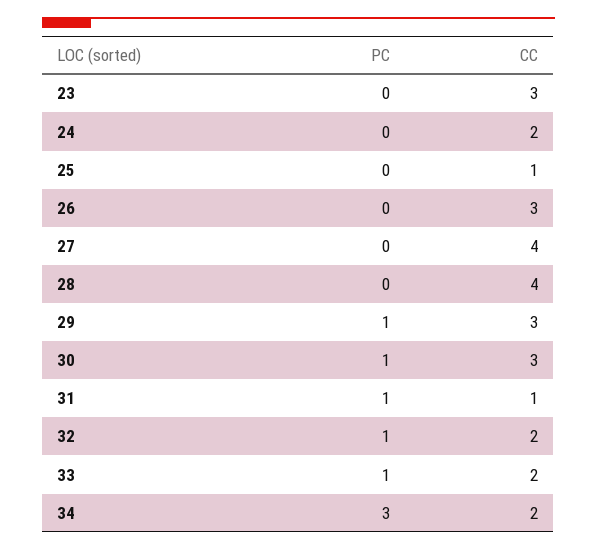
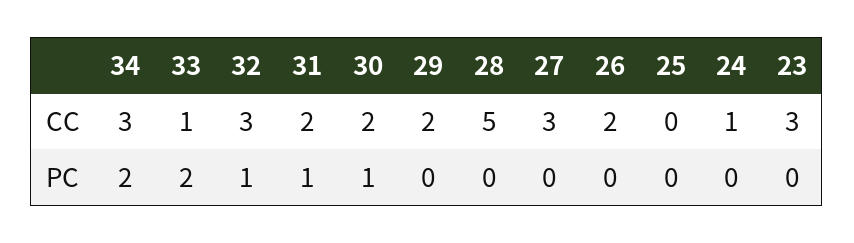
CC, 24: 2 -> 1
CC, 25: 1 -> 0
CC, 26: 3 -> 2
CC, 27: 4 -> 3
CC, 28: 4 -> 5
PC, 29: 1 -> 0
CC, 29: 3 -> 2
CC, 30: 3 -> 2
CC, 31: 1 -> 2
CC, 32: 2 -> 3
PC, 33: 1 -> 2
CC, 33: 2 -> 1
PC, 34: 3 -> 2
CC, 34: 2 -> 3

